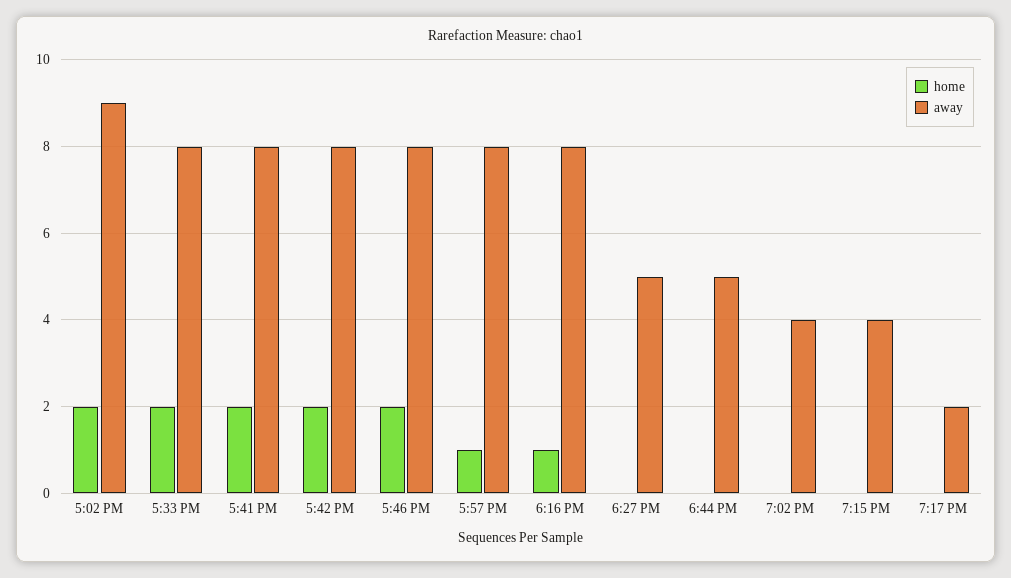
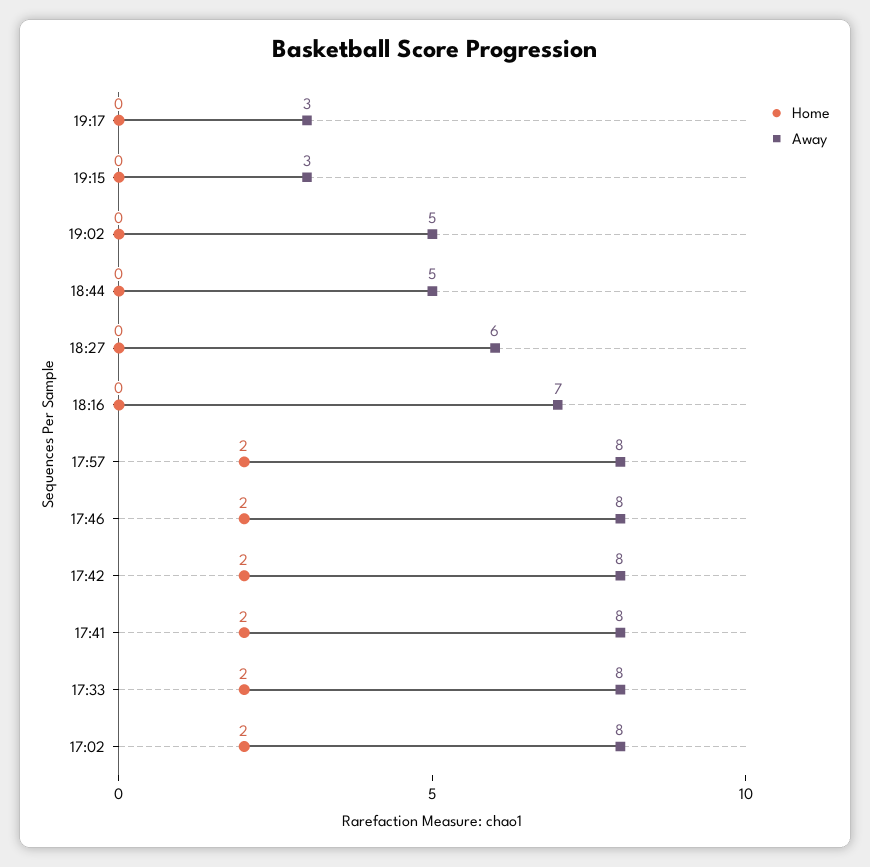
away, 5:02 PM: 9 -> 8
home, 5:57 PM: 1 -> 2
home, 6:16 PM: 1 -> 0
away, 6:16 PM: 8 -> 7
away, 6:27 PM: 5 -> 6
away, 7:02 PM: 4 -> 5
away, 7:15 PM: 4 -> 3
away, 7:17 PM: 2 -> 3

